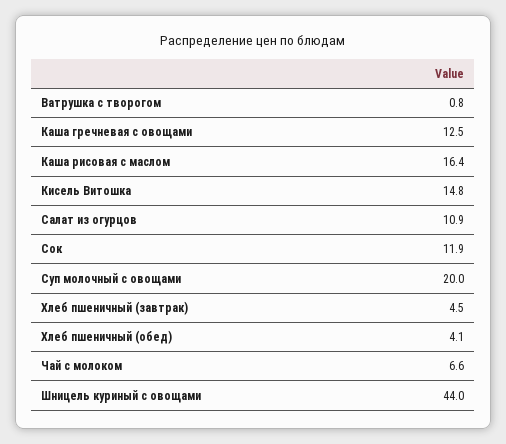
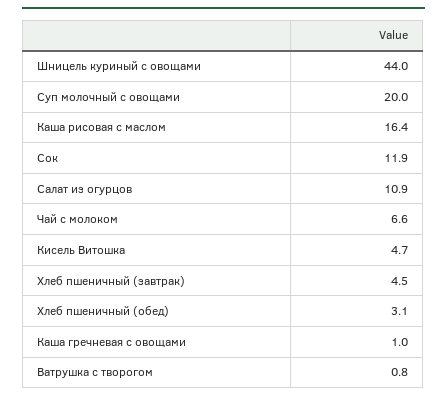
Каша гречневая с овощами: 12.5 -> 1
Кисель Витошка: 14.8 -> 4.7
Хлеб пшеничный (обед): 4.1 -> 3.1

